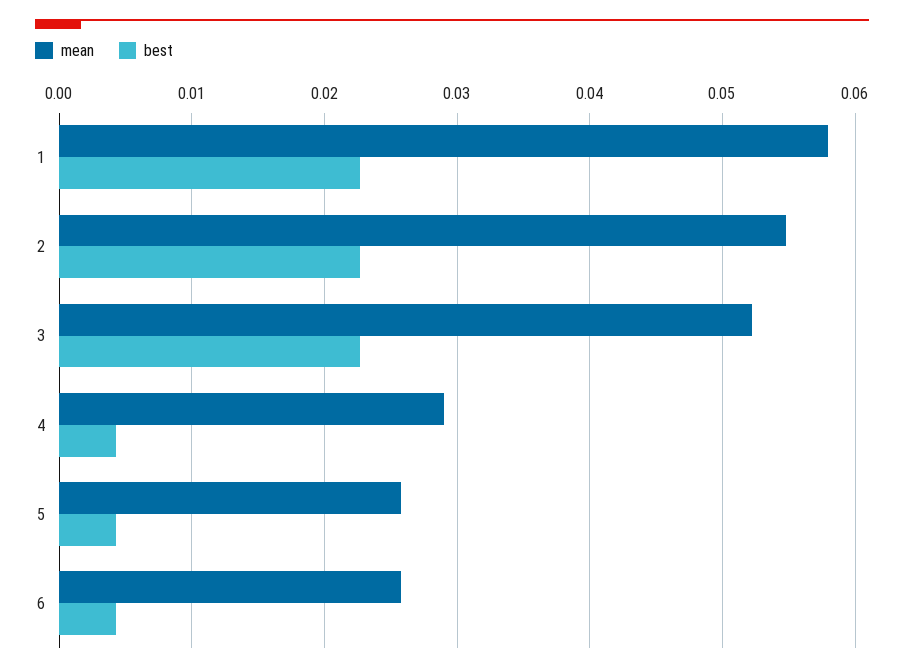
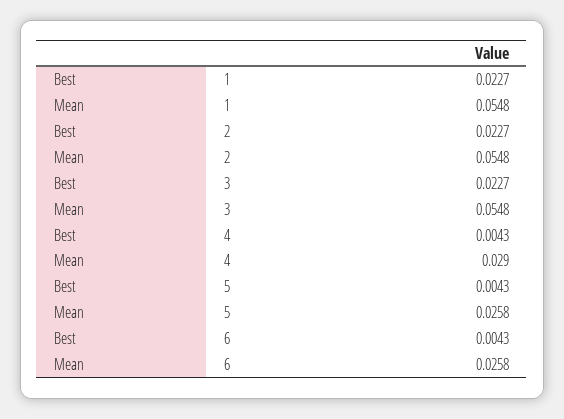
mean, 1: 0.058 -> 0.0548
mean, 3: 0.052 -> 0.0548

